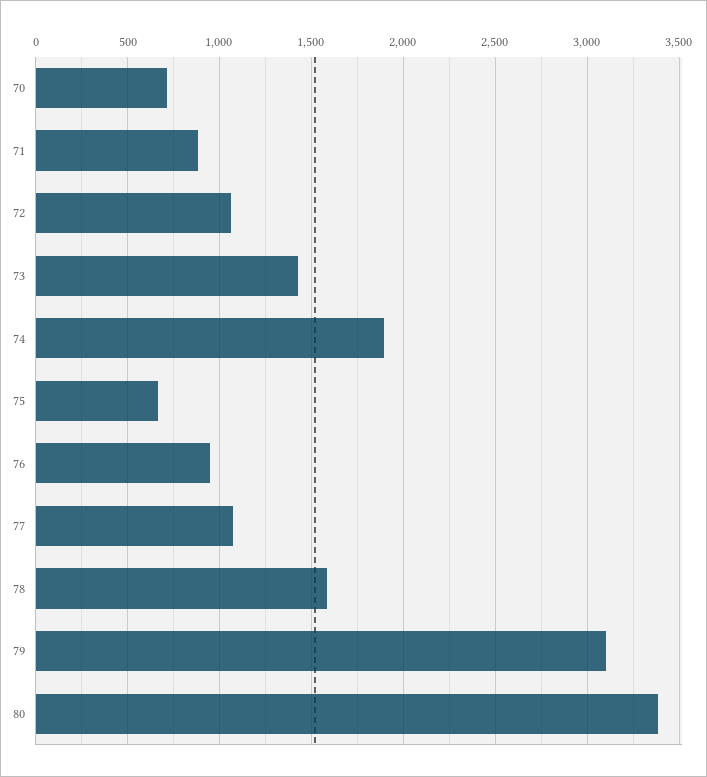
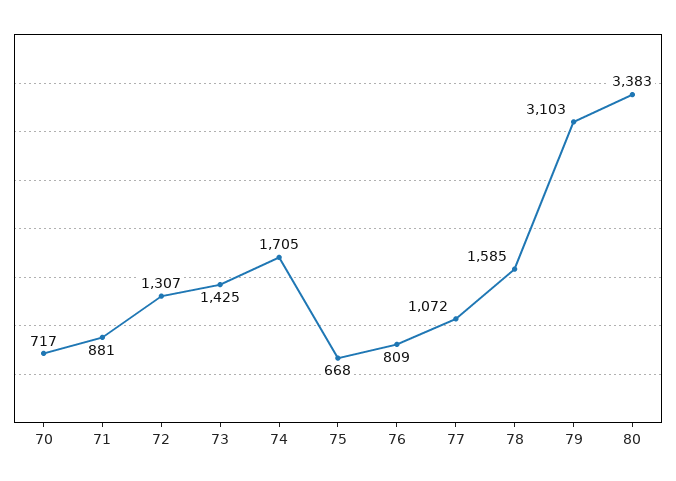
72: 1050 -> 1307
74: 1900 -> 1705
76: 950 -> 809

